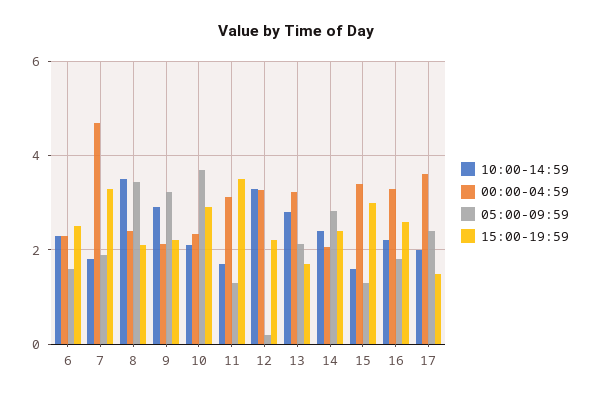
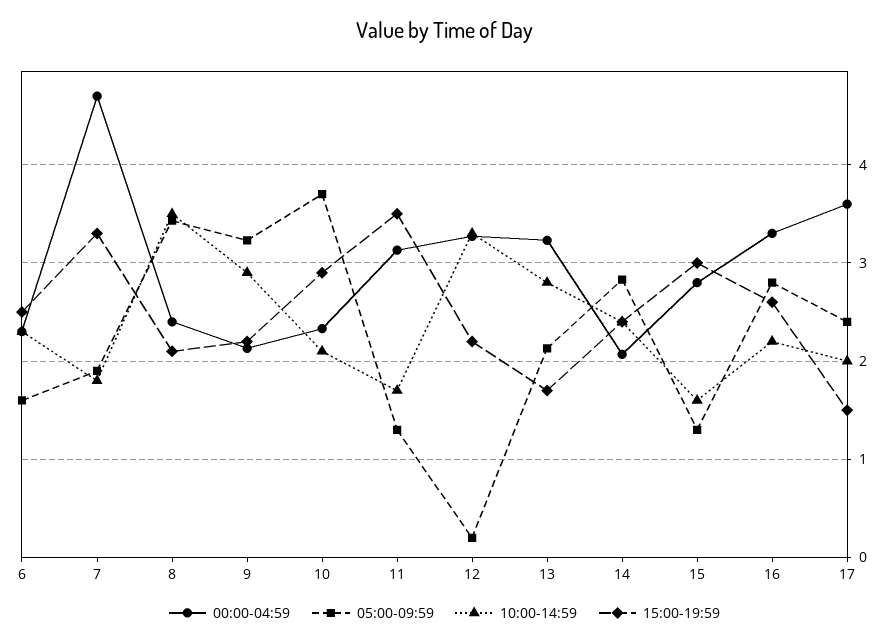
00:00-04:59, 15: 3.4 -> 2.8
05:00-09:59, 16: 1.8 -> 2.8

